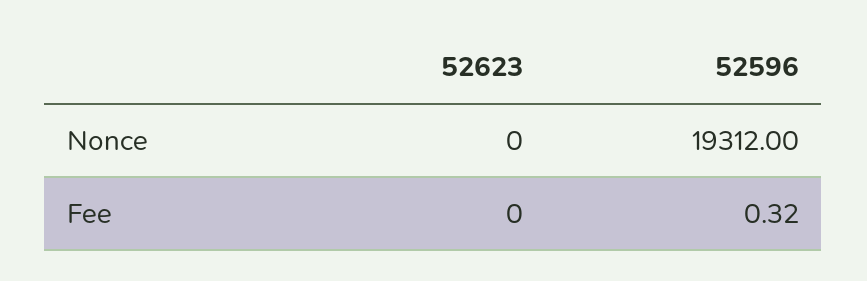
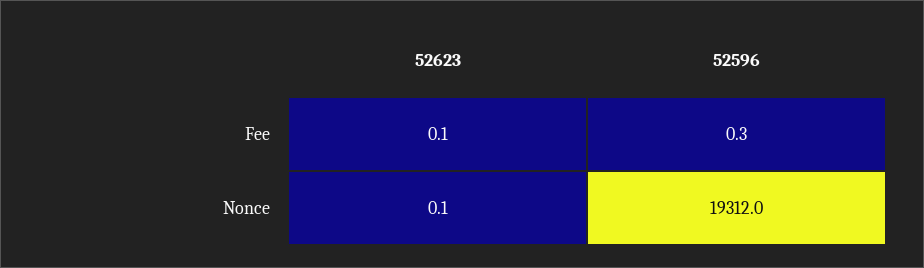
52623, Nonce: 0 -> 0.1
52623, Fee: 0 -> 0.1

